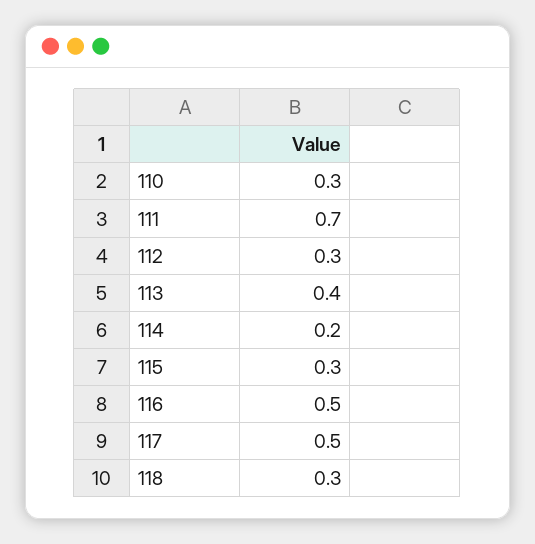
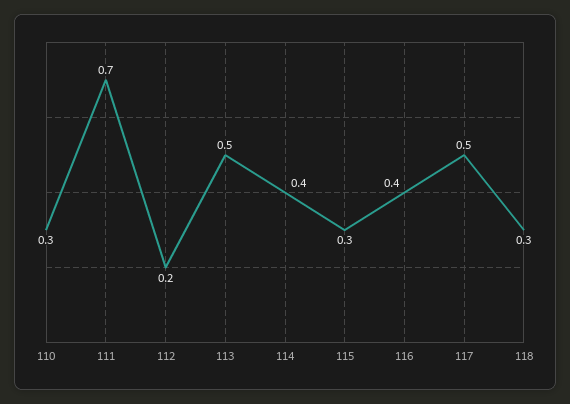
112: 0.3 -> 0.2
113: 0.4 -> 0.5
114: 0.2 -> 0.4
116: 0.5 -> 0.4

